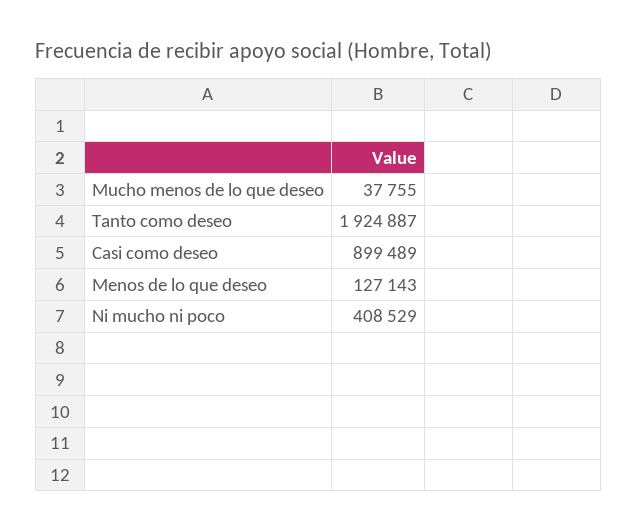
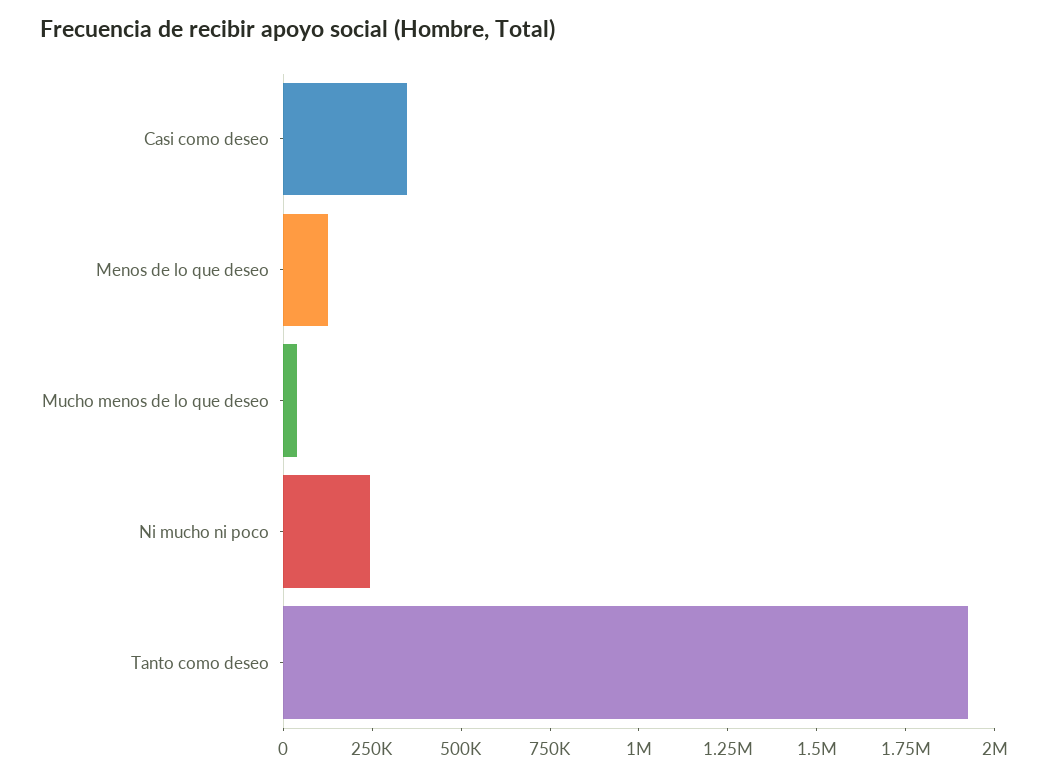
Casi como deseo: 899489 -> 350000
Ni mucho ni poco: 408529 -> 250000

